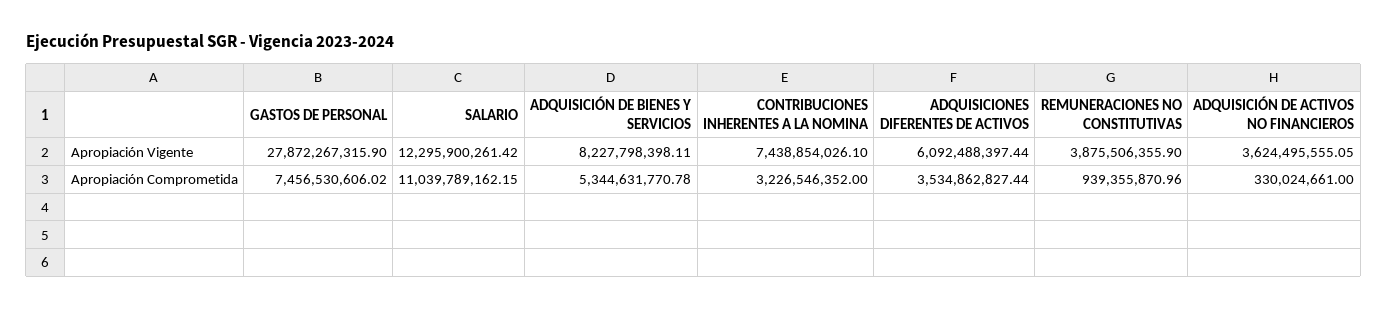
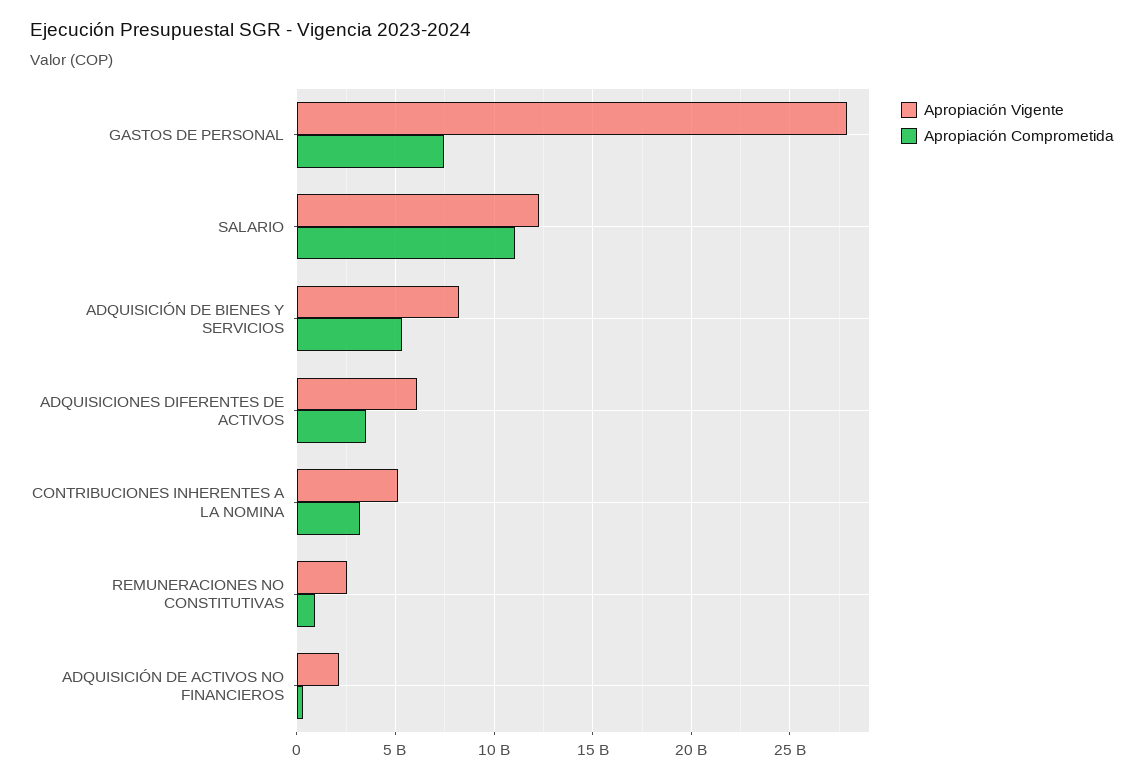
Apropiación Vigente, CONTRIBUCIONES INHERENTES A LA NOMINA: 7438854026.1 -> 5000000000
Apropiación Vigente, REMUNERACIONES NO CONSTITUTIVAS: 3875506355.9 -> 2500000000
Apropiación Vigente, ADQUISICIÓN DE ACTIVOS NO FINANCIEROS: 3624495555.05 -> 2000000000

